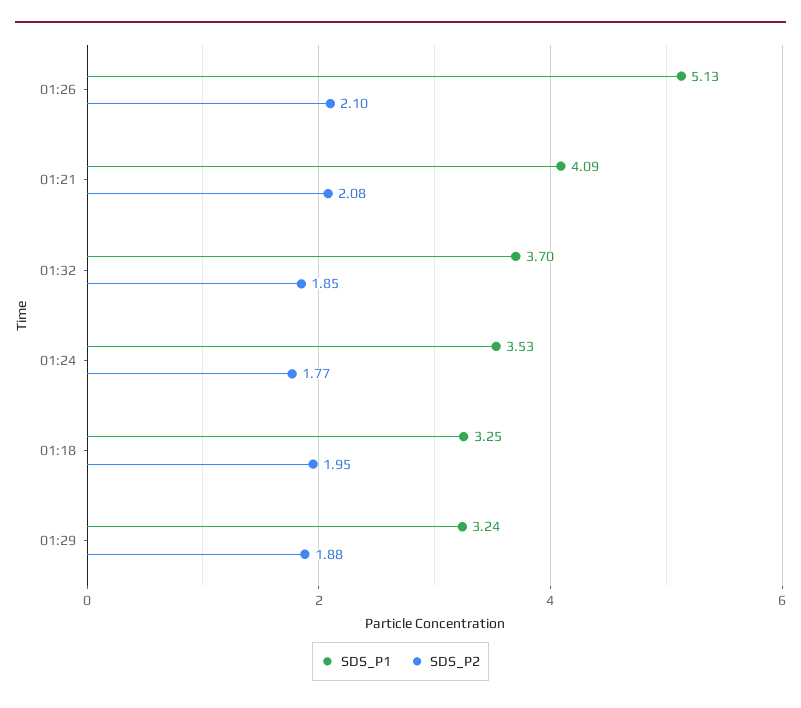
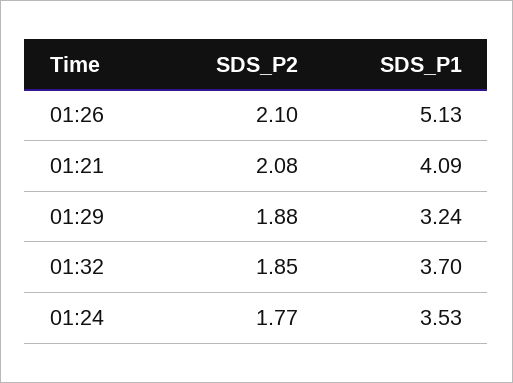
SDS_P1, 01:18: 3.25 -> none
SDS_P2, 01:18: 1.95 -> none

